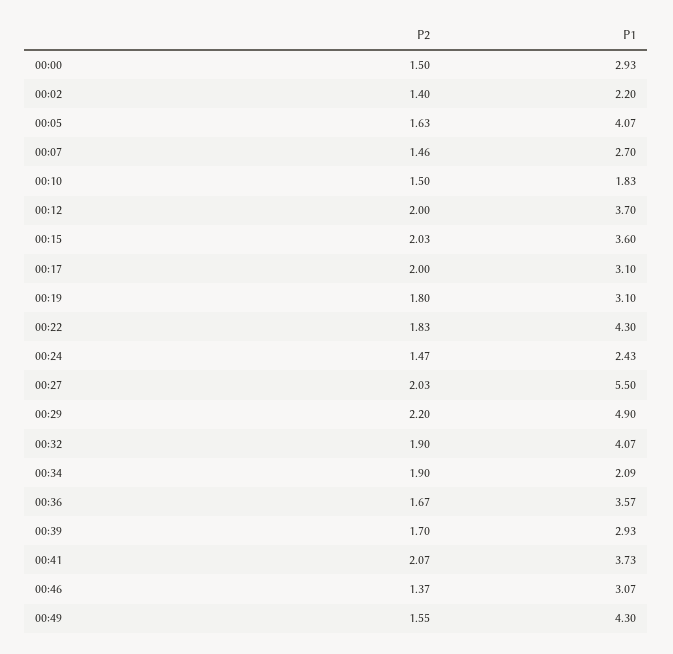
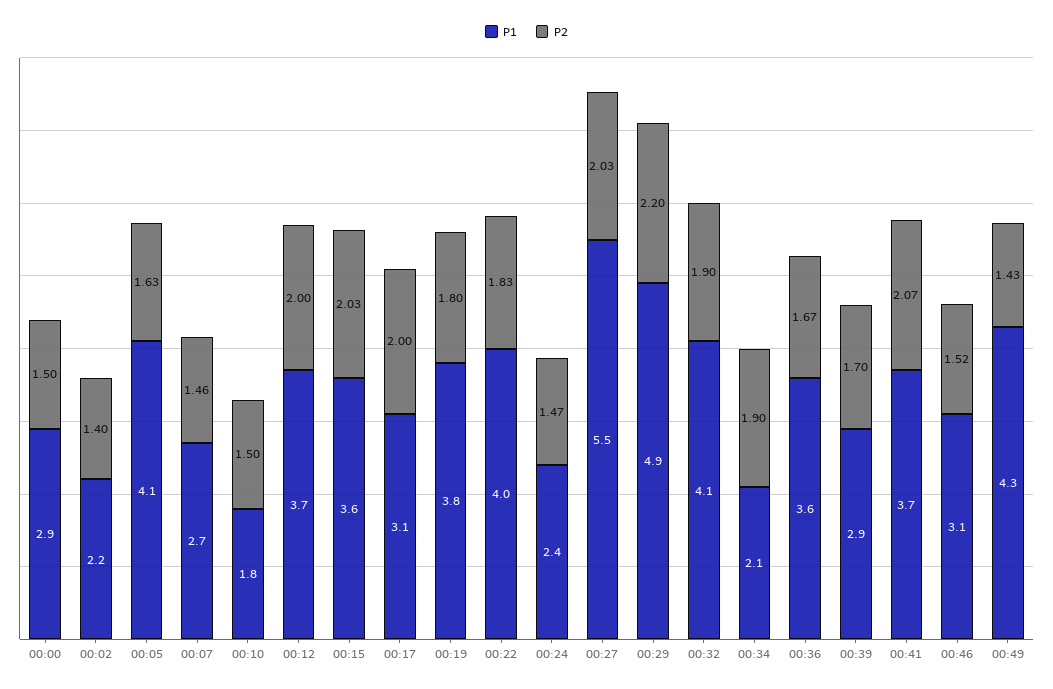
P1, 00:19: 3.1 -> 3.8
P1, 00:22: 4.3 -> 4
P2, 00:46: 1.37 -> 1.52
P2, 00:49: 1.55 -> 1.43

